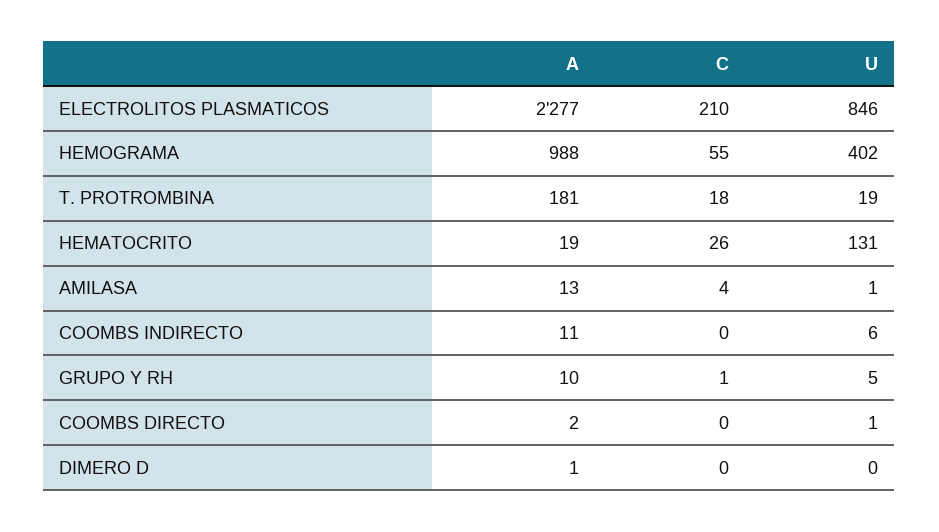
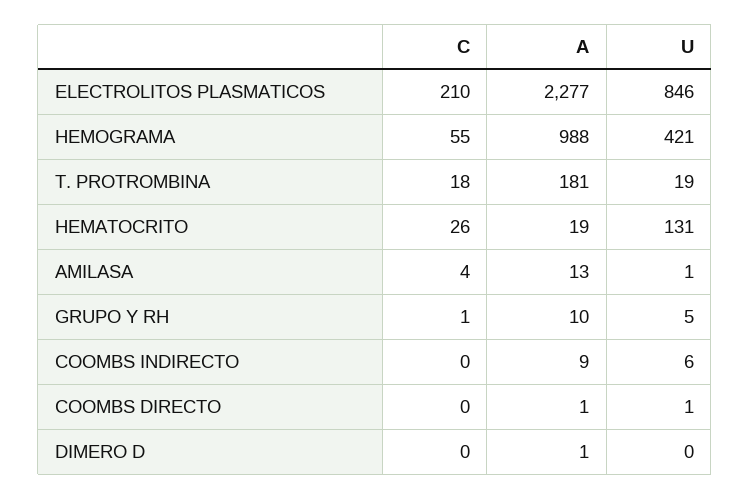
U, HEMOGRAMA: 402 -> 421
A, COOMBS INDIRECTO: 11 -> 9
A, COOMBS DIRECTO: 2 -> 1

